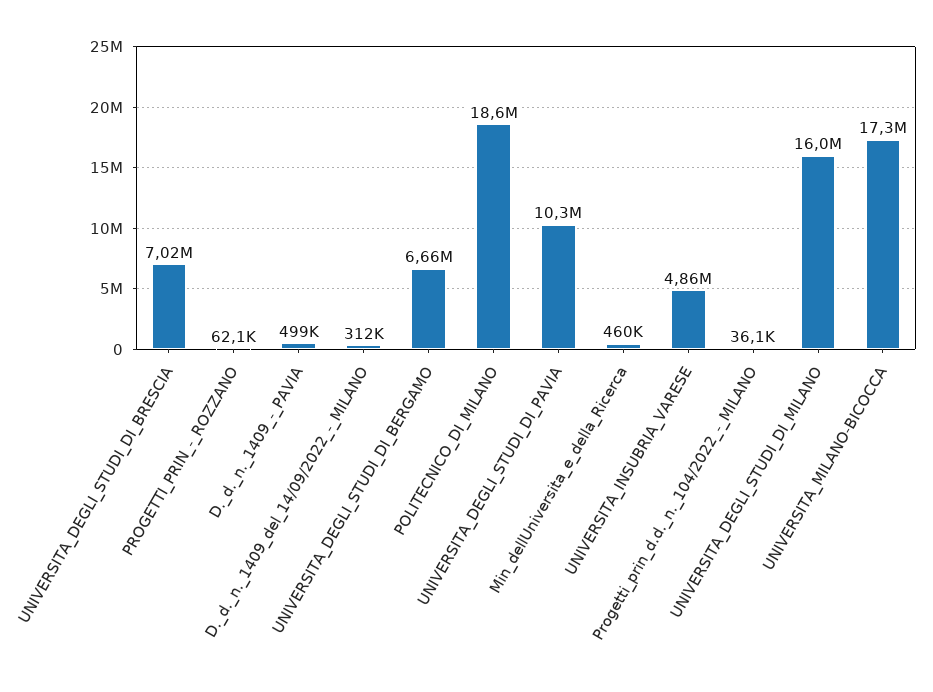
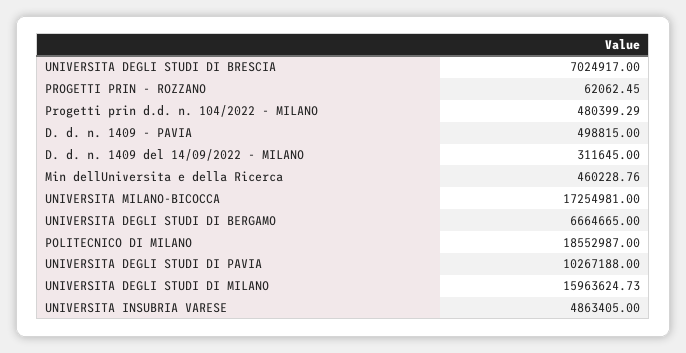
Progetti_prin_d.d._n._104/2022_-_MILANO: 36100 -> 480399.29

